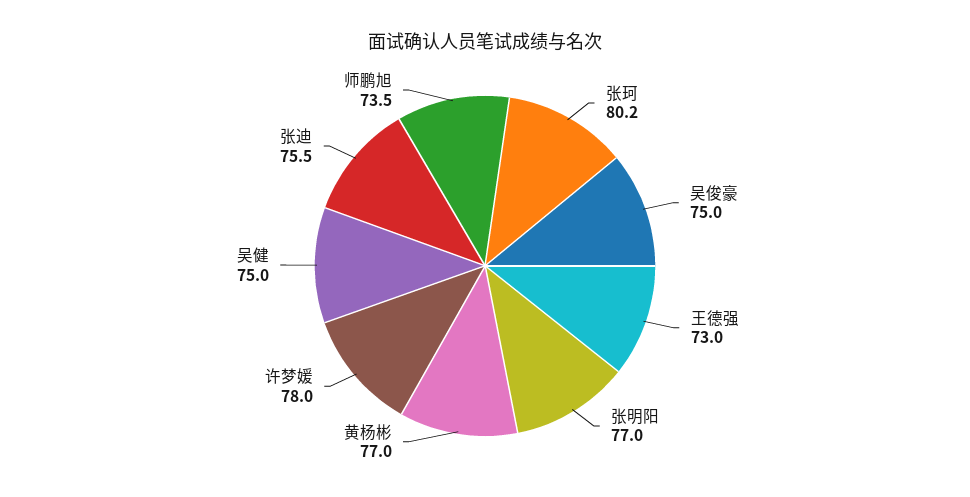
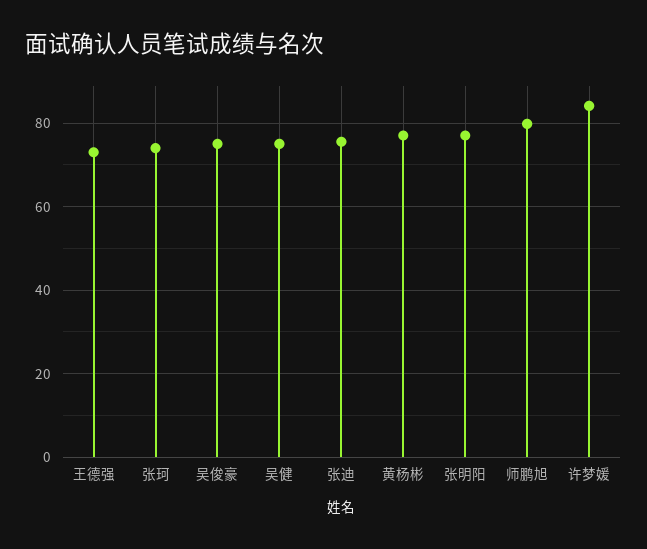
张珂: 80.2 -> 74
许梦媛: 78 -> 84
师鹏旭: 73.5 -> 80

